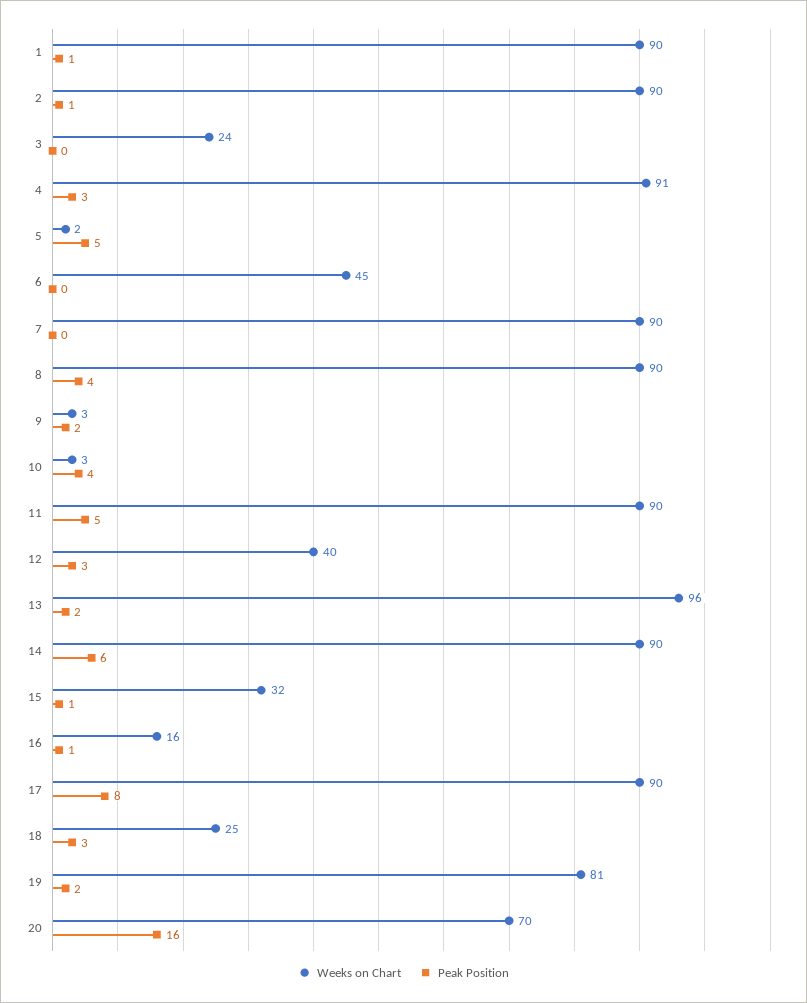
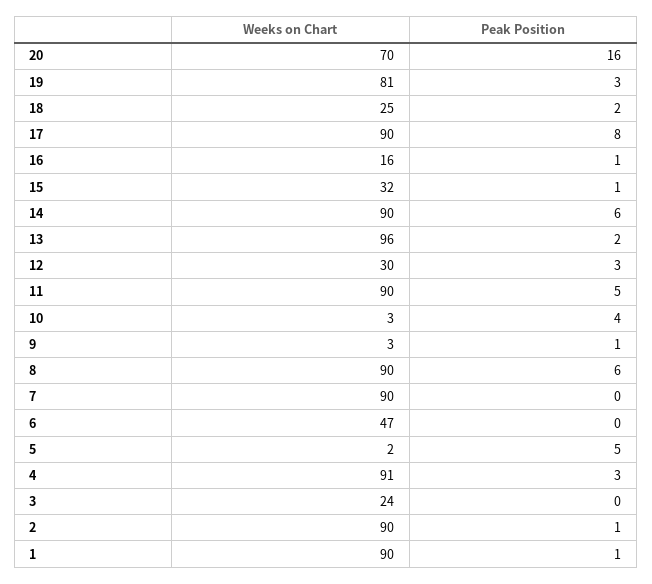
Weeks on Chart, 6: 45 -> 47
Peak Position, 8: 4 -> 6
Peak Position, 9: 2 -> 1
Weeks on Chart, 12: 40 -> 30
Peak Position, 18: 3 -> 2
Peak Position, 19: 2 -> 3

